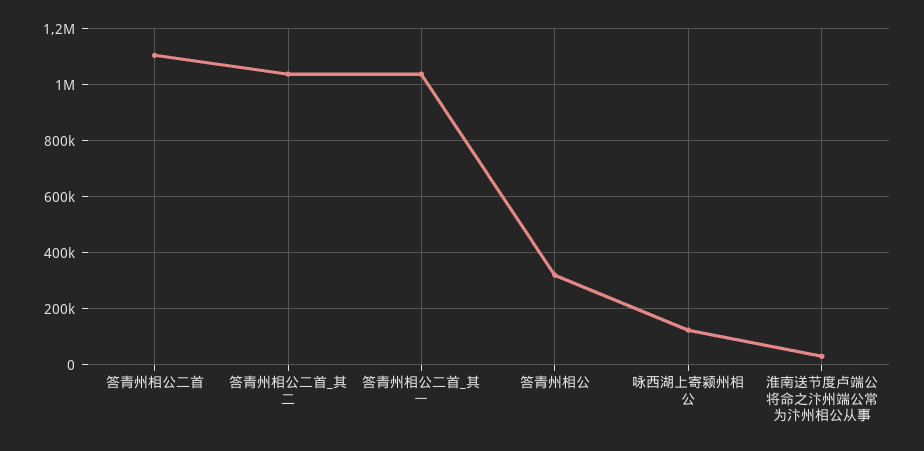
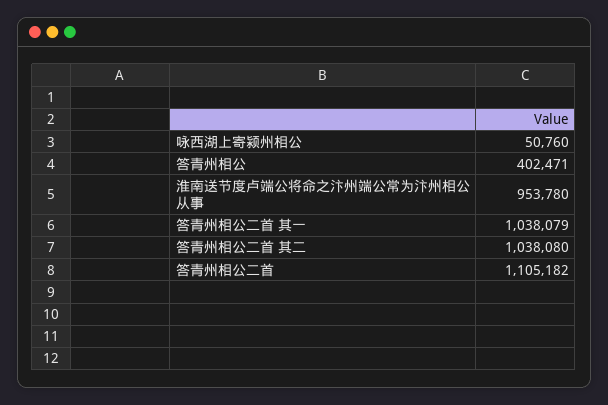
答青州相公: 325000 -> 402471
咏西湖上寄颍州相公: 125000 -> 50760
淮南送节度卢端公将命之汴州端公常为汴州相公从事: 25000 -> 953780

